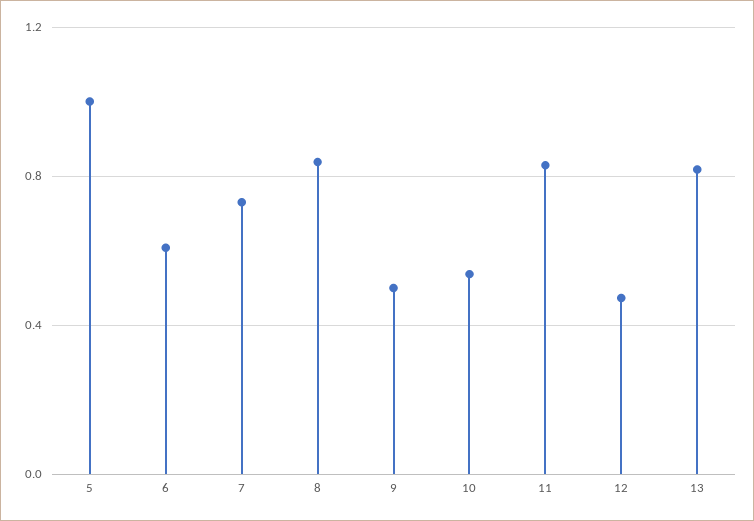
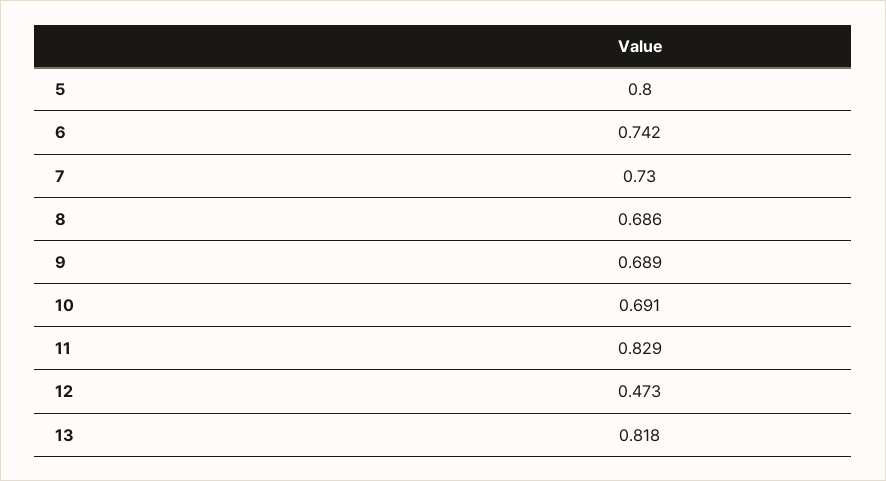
5: 1 -> 0.8
6: 0.6 -> 0.742
8: 0.85 -> 0.686
9: 0.5 -> 0.689
10: 0.55 -> 0.691

